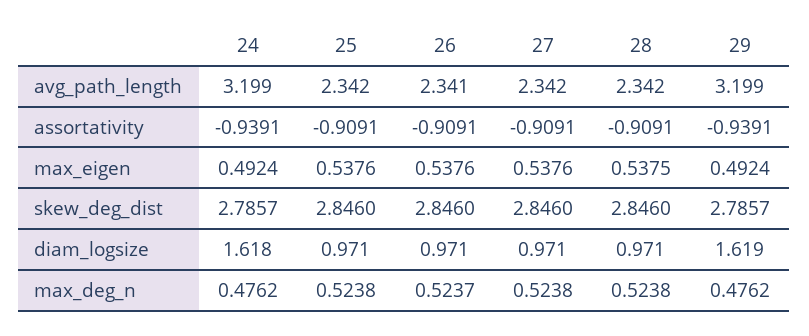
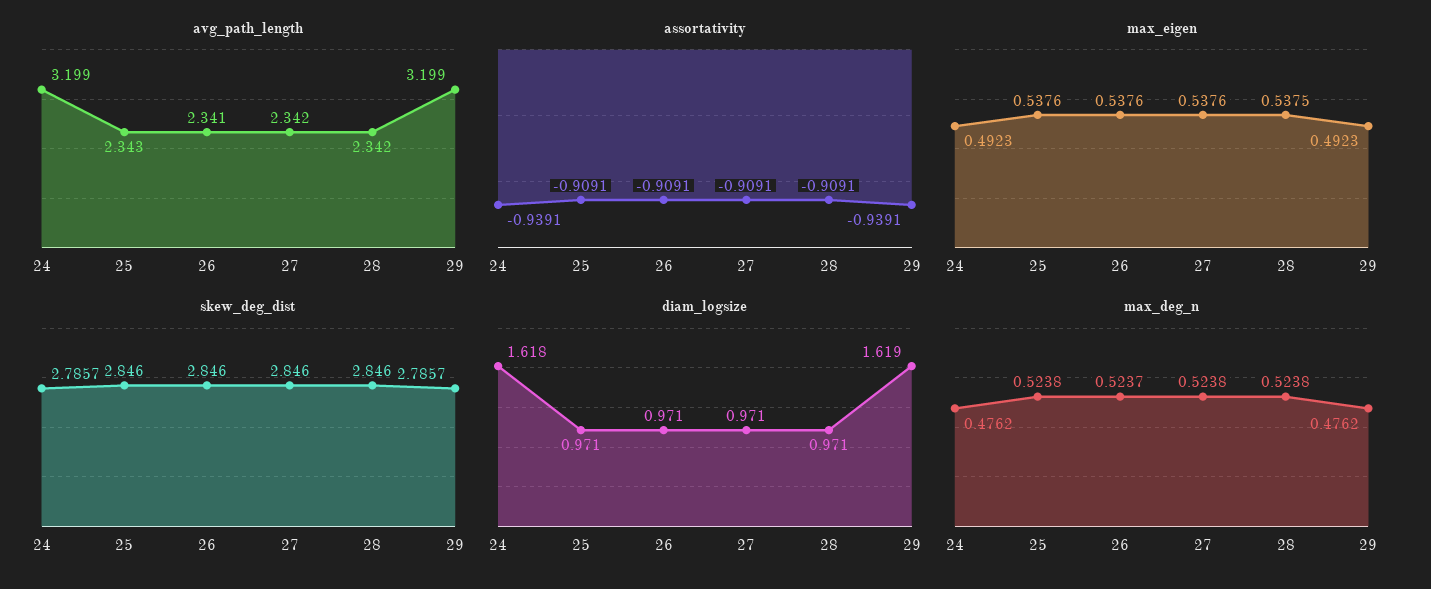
avg_path_length, 25: 2.342 -> 2.343
max_eigen, 24: 0.4924 -> 0.4923
max_eigen, 29: 0.4924 -> 0.4923

